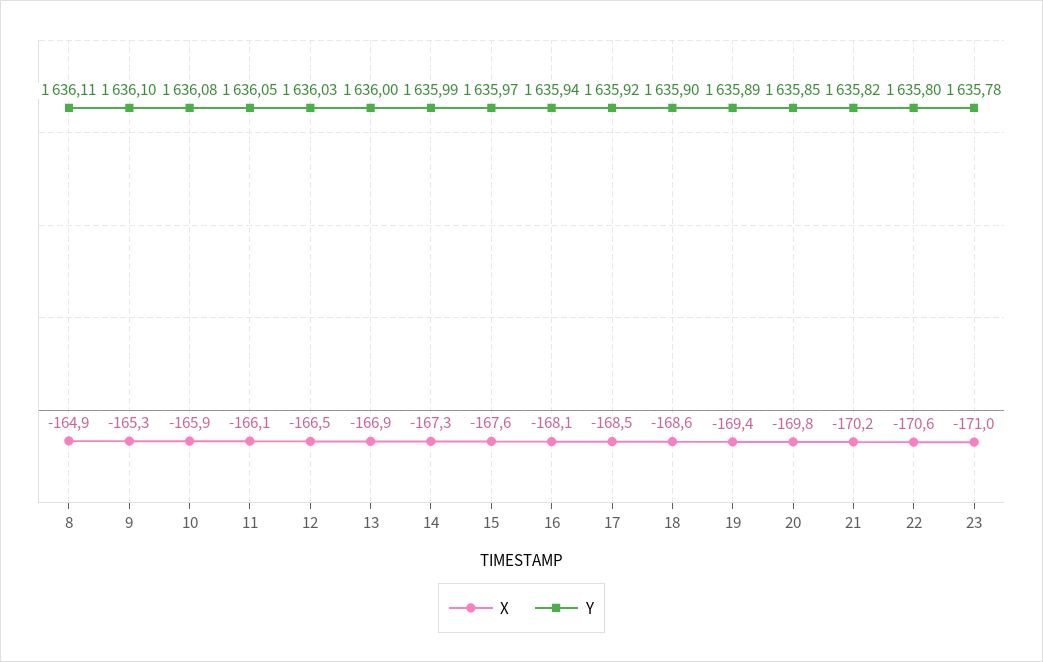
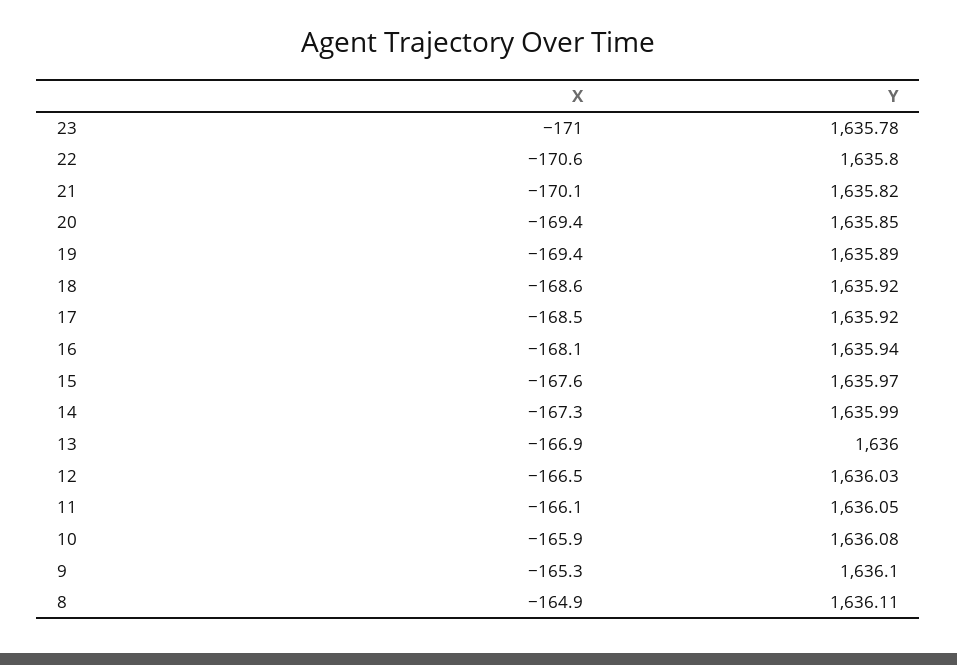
Y, 18: 1635.9 -> 1635.92
X, 20: -169.8 -> -169.4
X, 21: -170.2 -> -170.1

